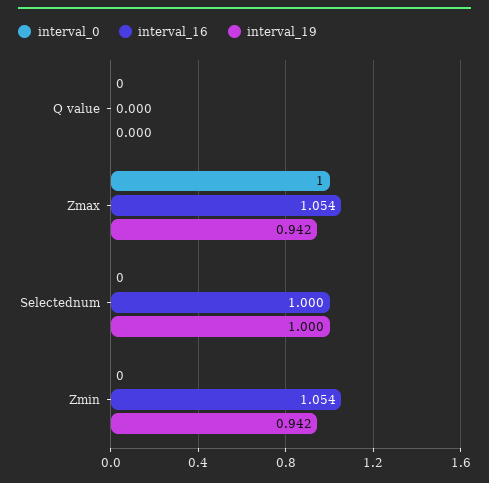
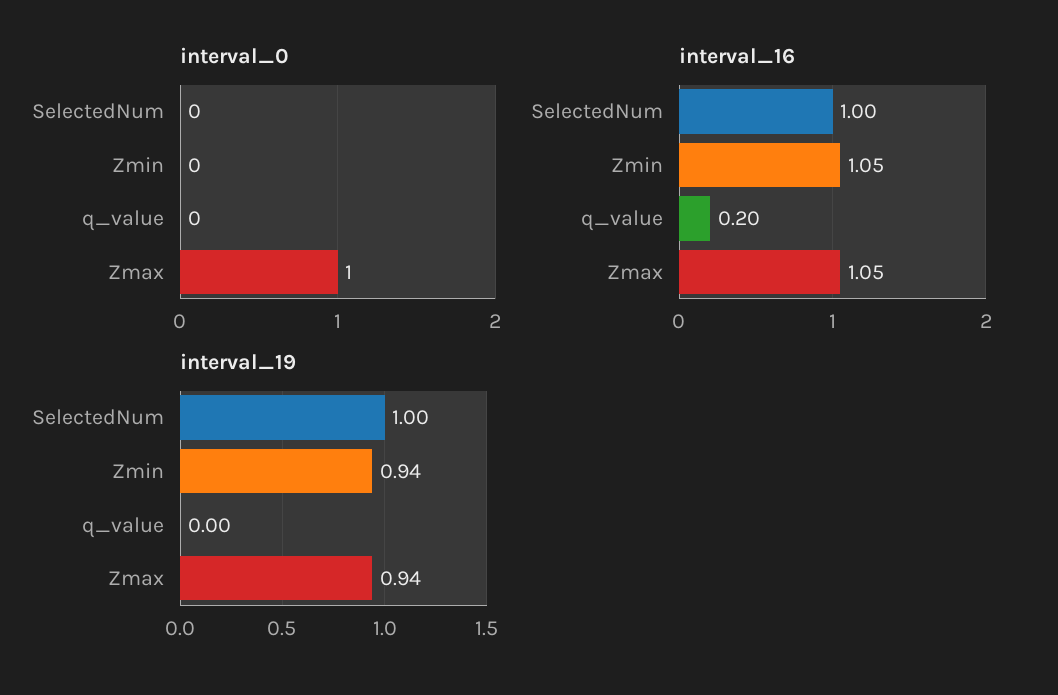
interval_16, Q value: 0 -> 0.2

